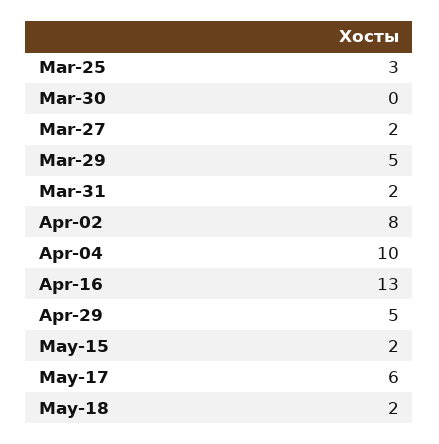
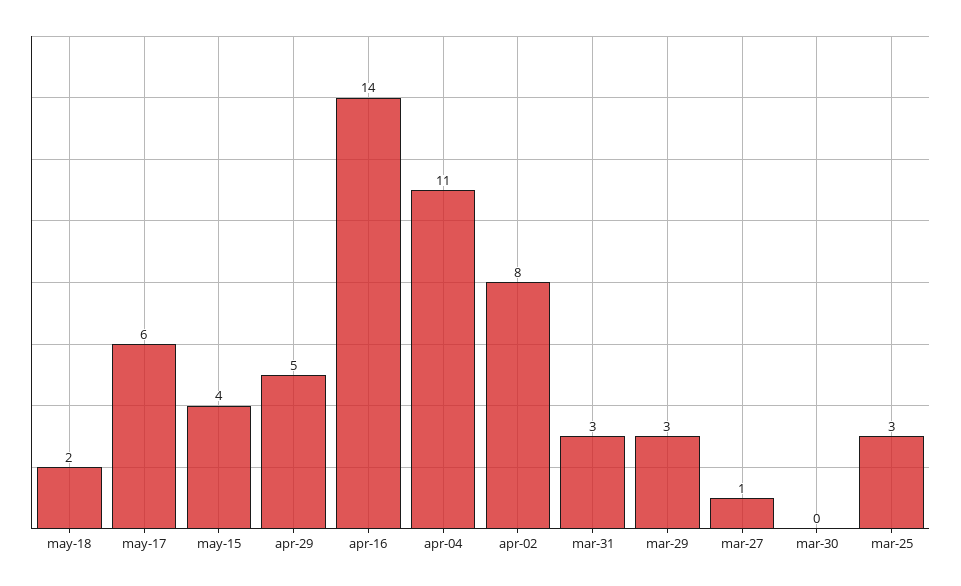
Mar-27: 2 -> 1
Mar-29: 5 -> 3
Mar-31: 2 -> 3
Apr-04: 10 -> 11
Apr-16: 13 -> 14
May-15: 2 -> 4

